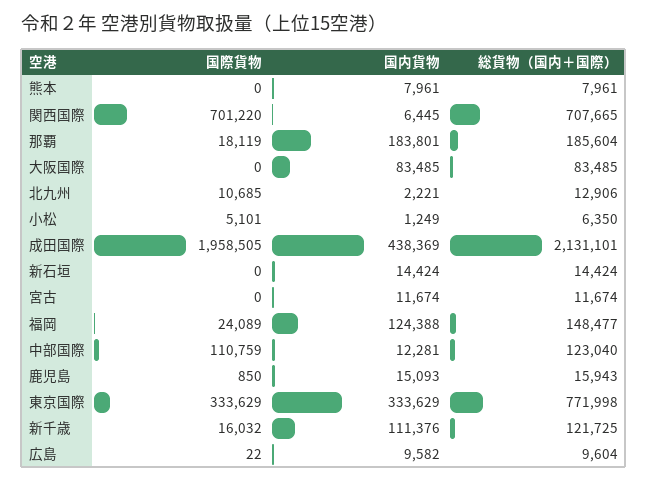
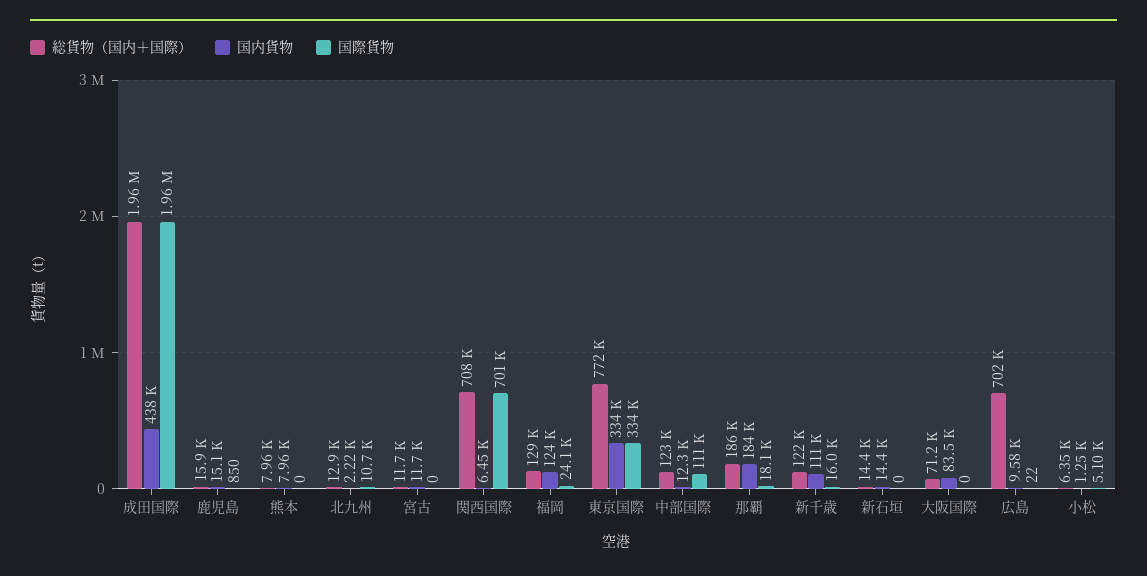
総貨物（国内＋国際）, 大阪国際: 83485 -> 71200
総貨物（国内＋国際）, 成田国際: 2131101 -> 1960000
総貨物（国内＋国際）, 福岡: 148477 -> 129000
総貨物（国内＋国際）, 広島: 9604 -> 702000

